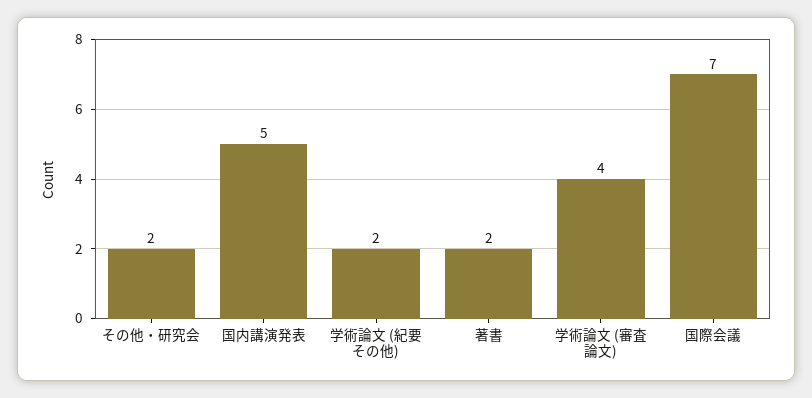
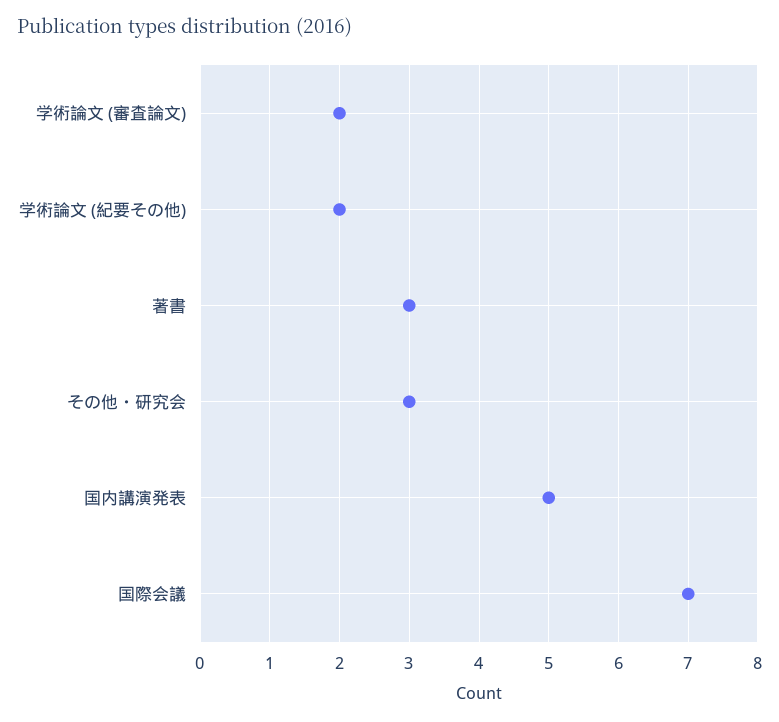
その他・研究会: 2 -> 3
著書: 2 -> 3
学術論文 (審査論文): 4 -> 2

